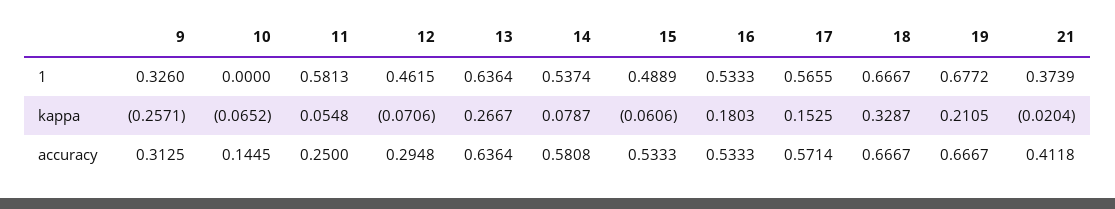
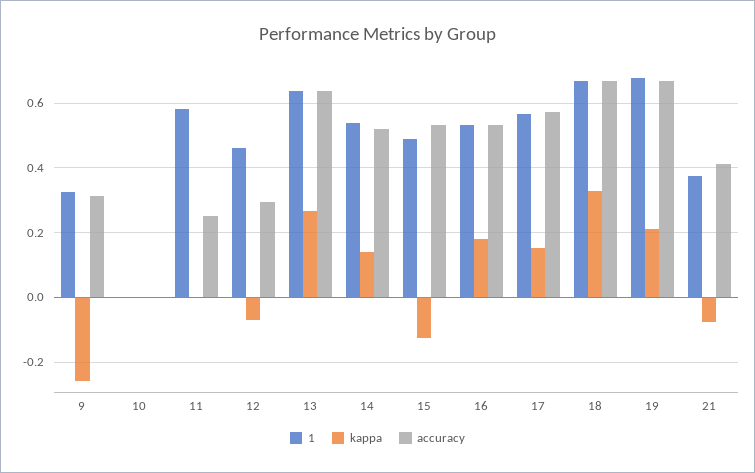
kappa, 10: -0.0652 -> 0
kappa, 11: 0.0548 -> 0
kappa, 14: 0.0787 -> 0.14
kappa, 15: -0.0606 -> -0.12
kappa, 21: -0.0204 -> -0.08
accuracy, 10: 0.1445 -> 0
accuracy, 14: 0.5808 -> 0.52

